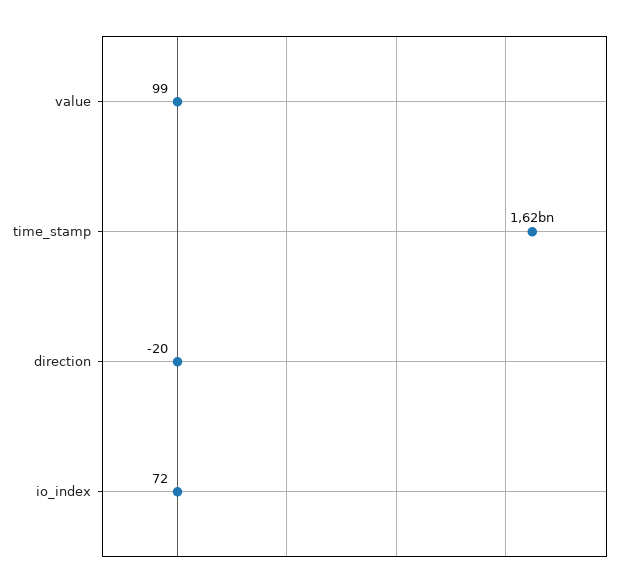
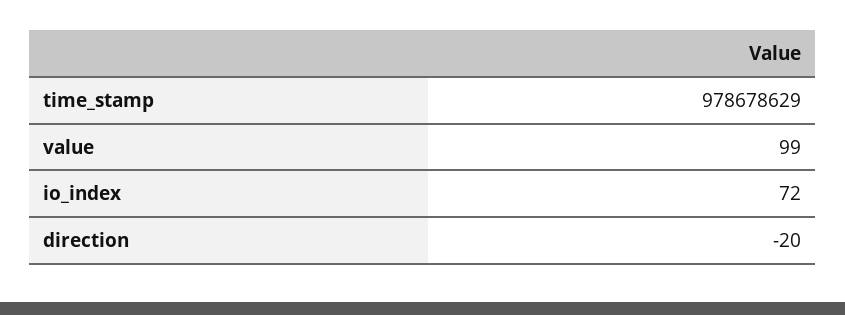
time_stamp: 1620000000 -> 978678629

